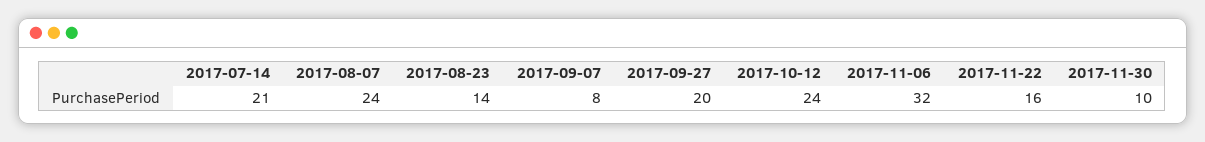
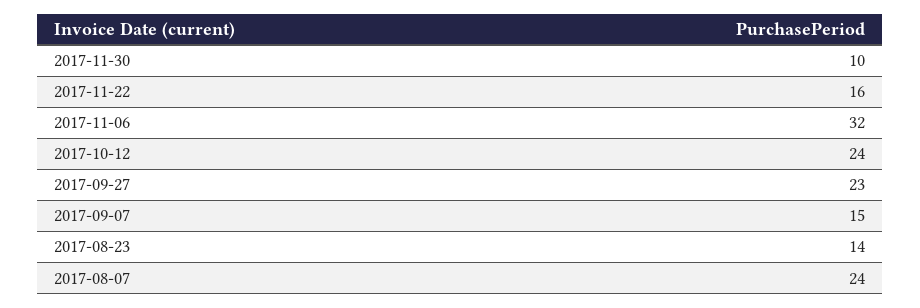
2017-07-14: 21 -> none
2017-09-07: 8 -> 15
2017-09-27: 20 -> 23

